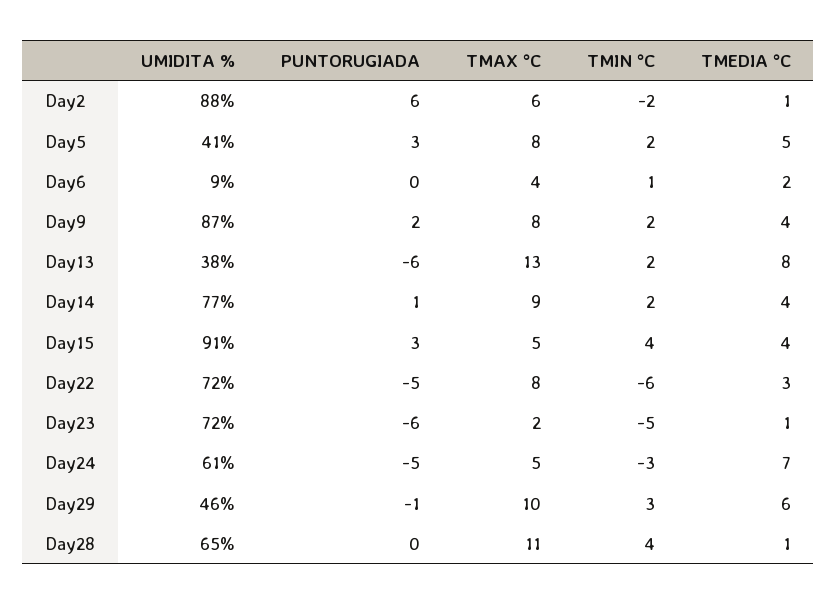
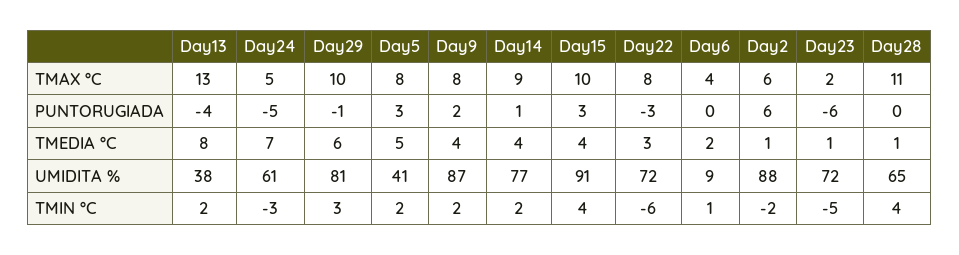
PUNTORUGIADA, Day13: -6 -> -4
TMAX °C, Day15: 5 -> 10
PUNTORUGIADA, Day22: -5 -> -3
UMIDITA %, Day29: 46 -> 81

